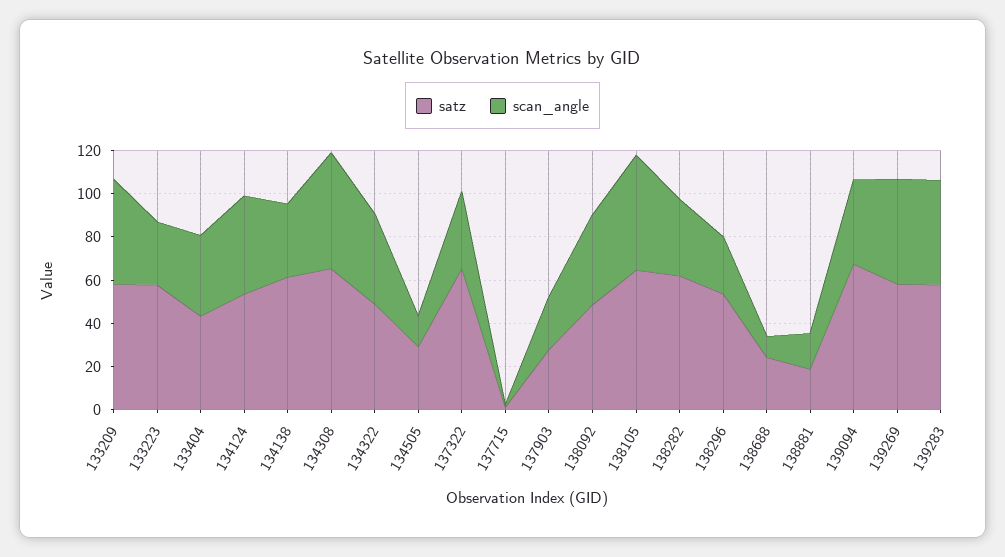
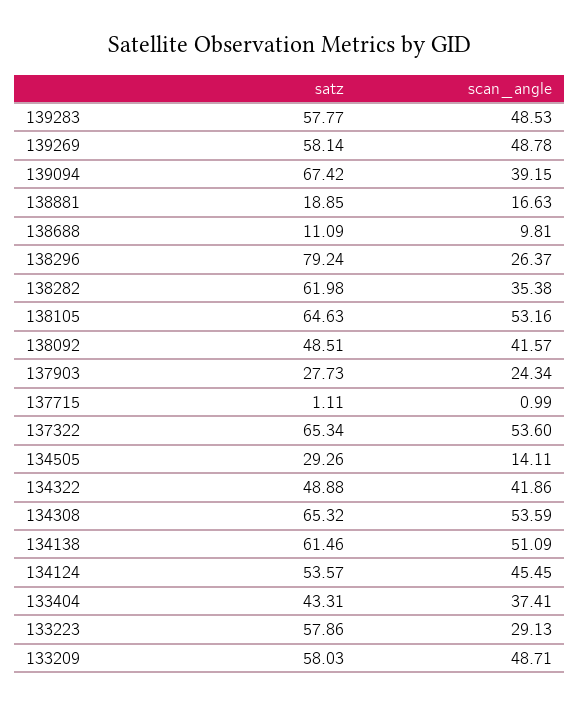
scan_angle, 134138: 35 -> 51.09
scan_angle, 137322: 35 -> 53.6
satz, 138296: 55 -> 79.24
satz, 138688: 25 -> 11.09

